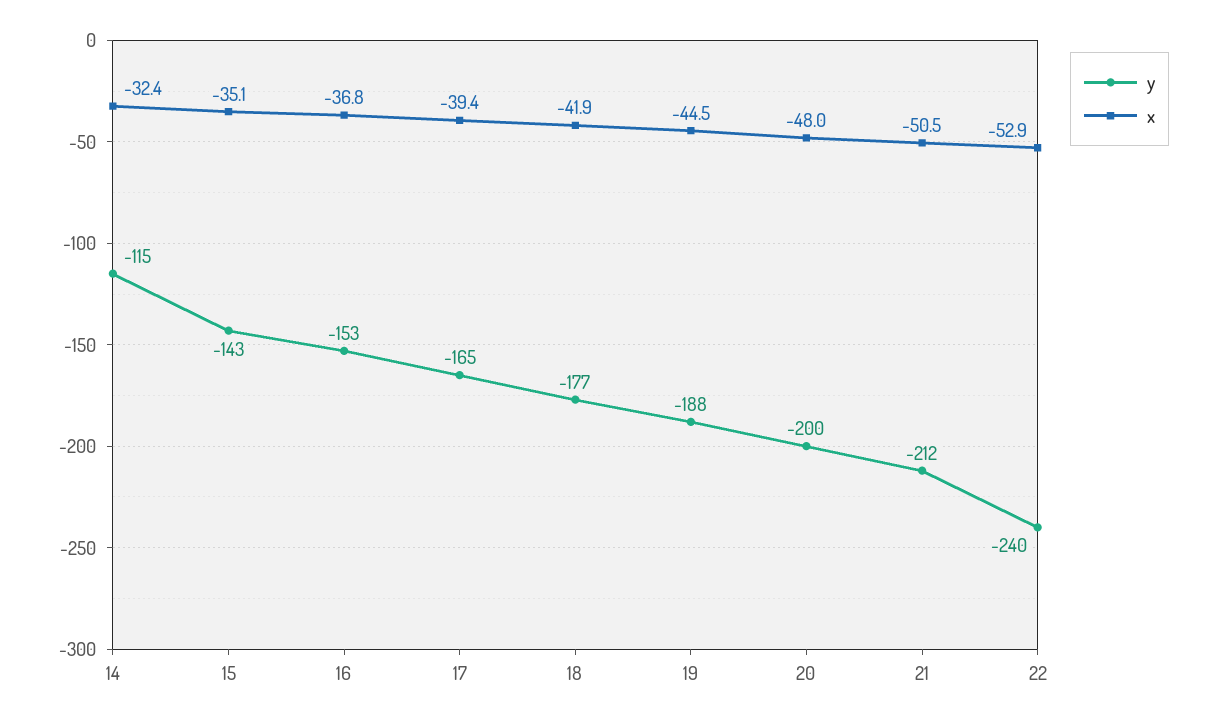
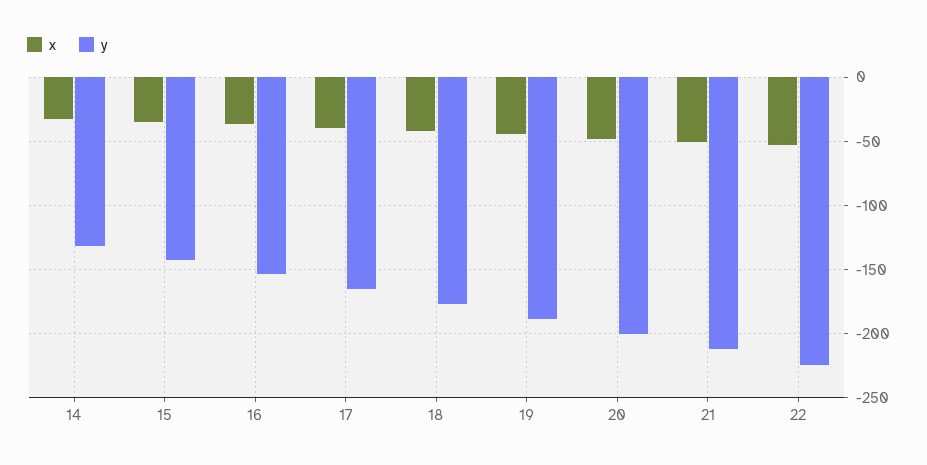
y, 14: -115 -> -130
y, 22: -240 -> -225

